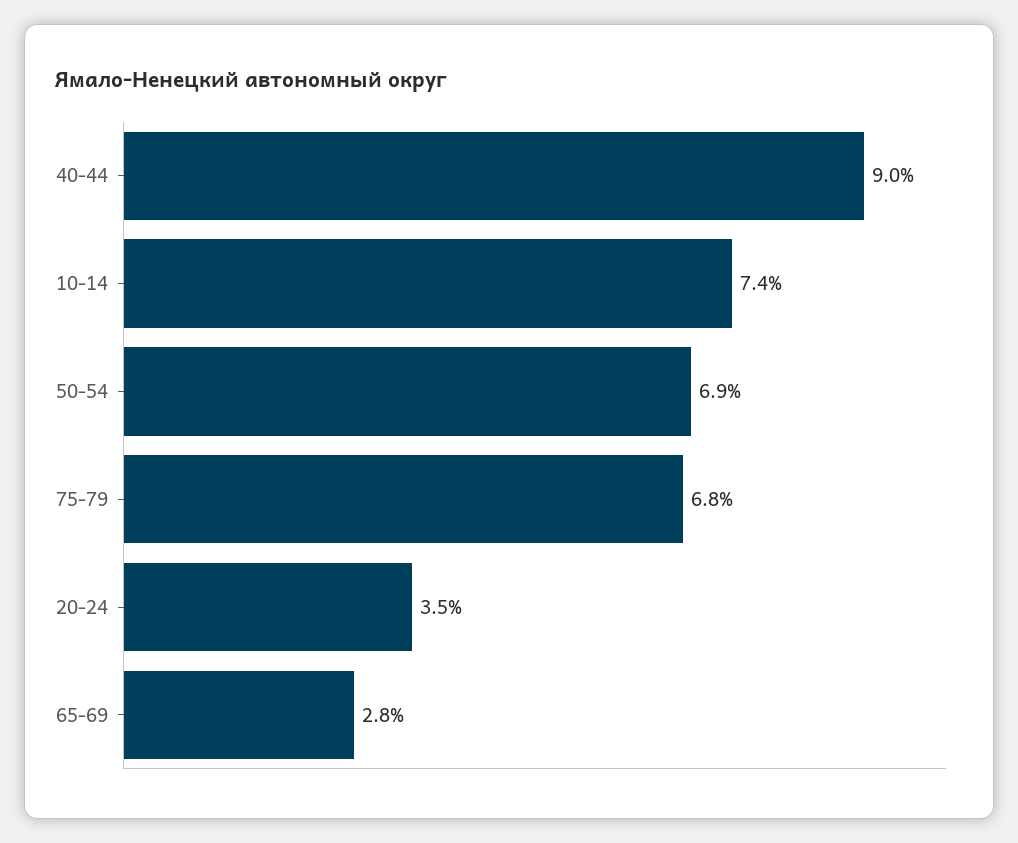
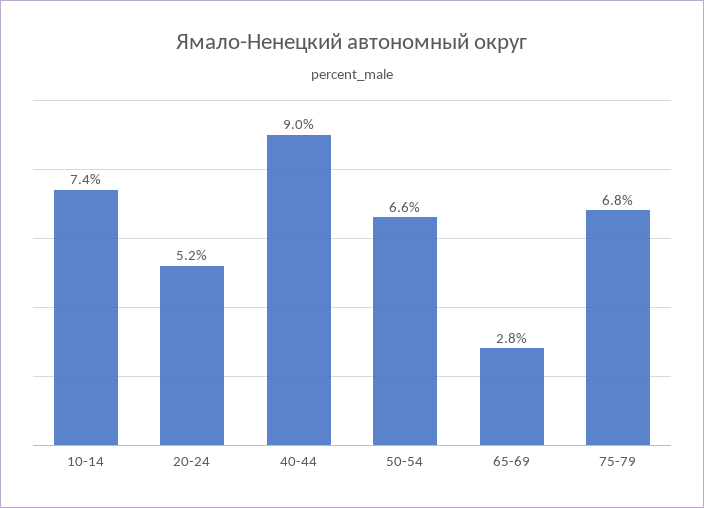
50-54: 6.9 -> 6.6
20-24: 3.5 -> 5.2

